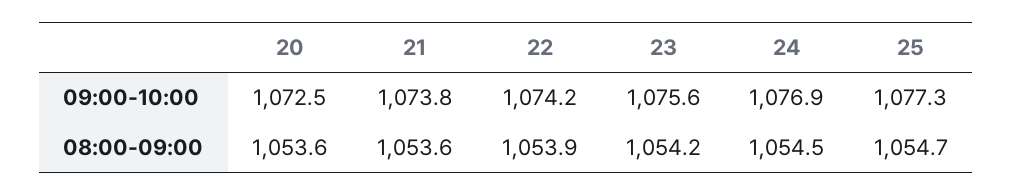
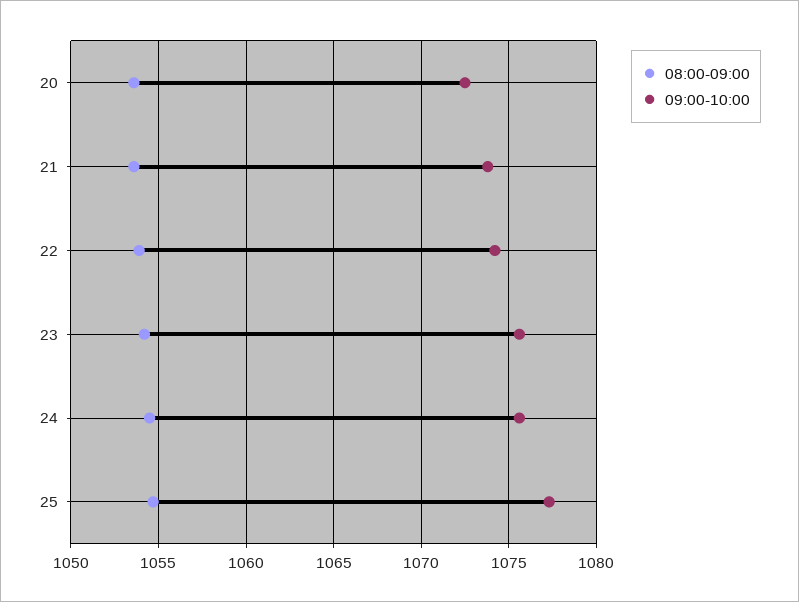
09:00-10:00, 24: 1076.9 -> 1075.5

